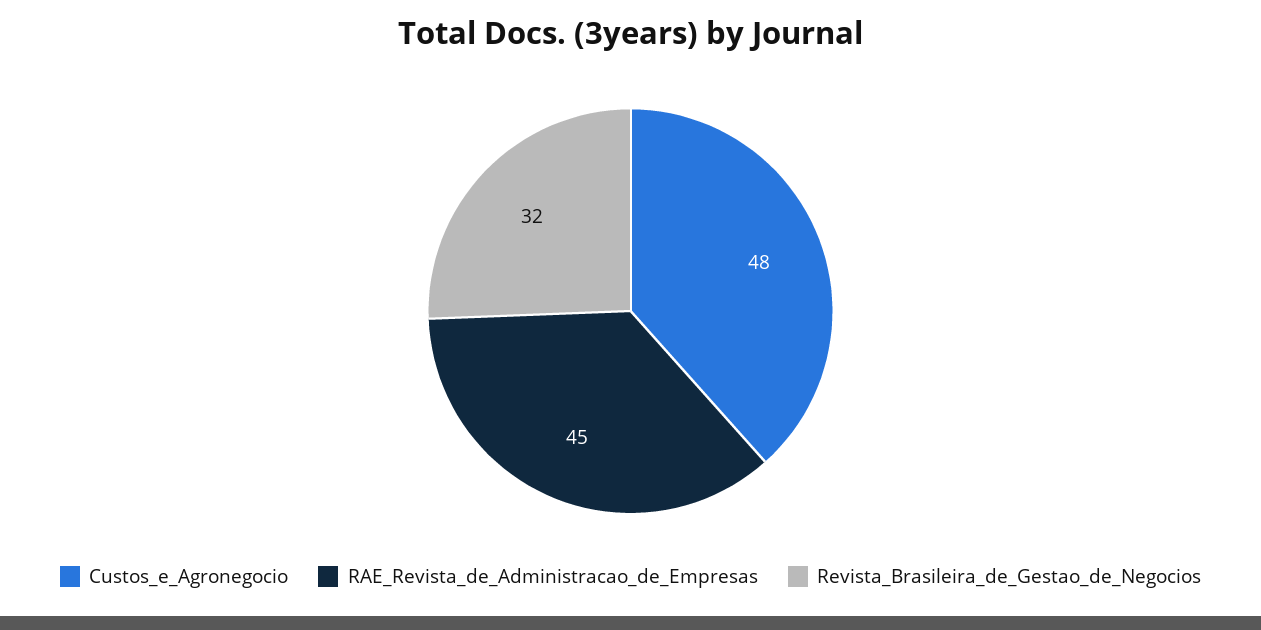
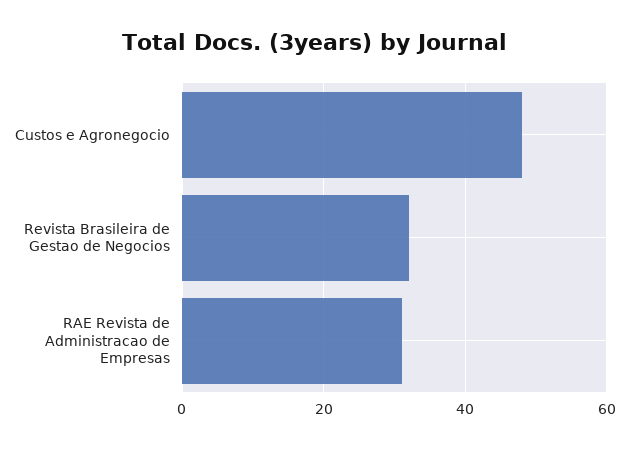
RAE_Revista_de_Administracao_de_Empresas: 45 -> 30

